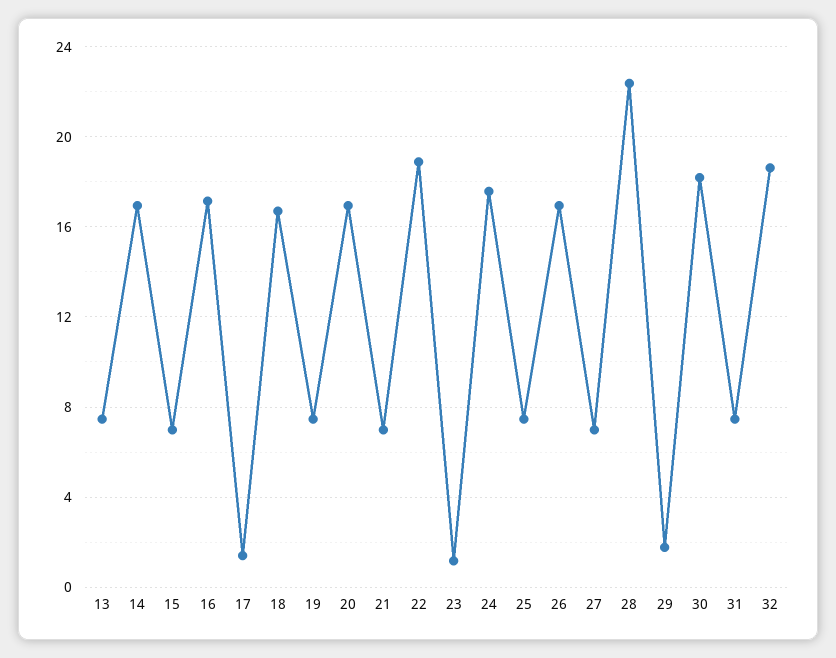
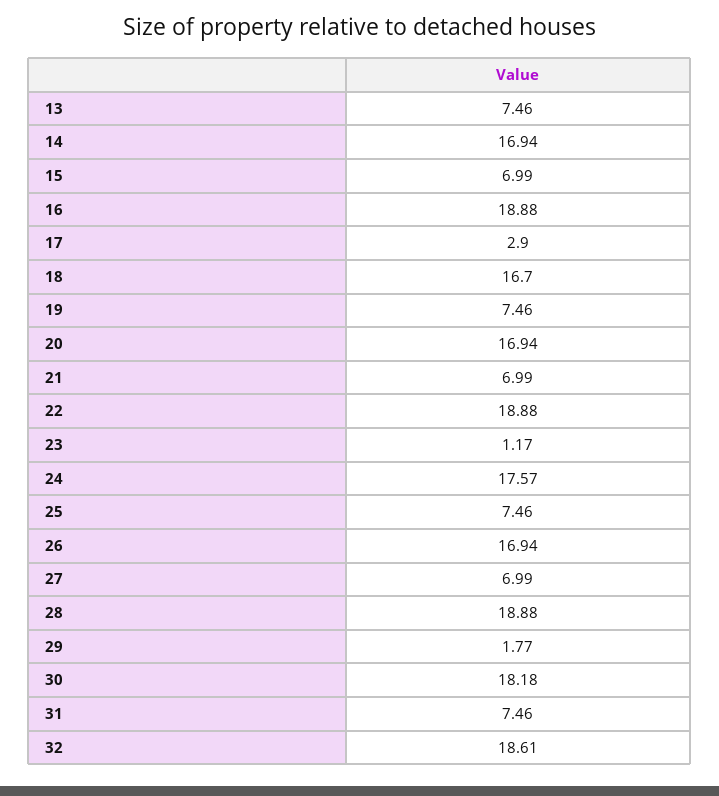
16: 17 -> 18.88
17: 1.5 -> 2.9
28: 22.5 -> 18.88

